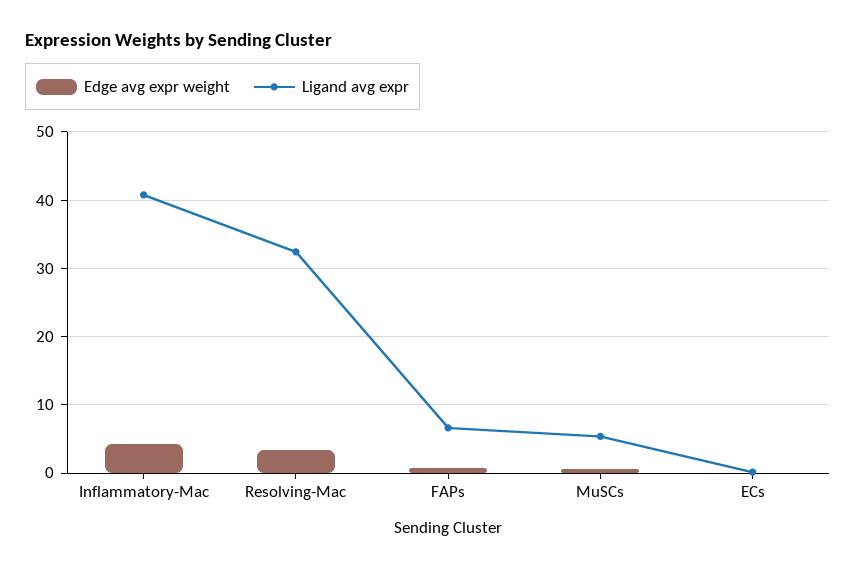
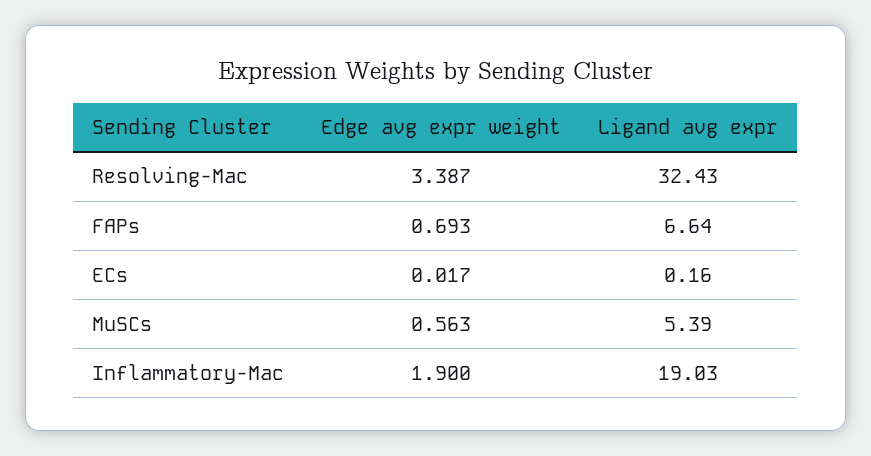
Edge avg expr weight, Inflammatory-Mac: 4 -> 1.9
Ligand avg expr, Inflammatory-Mac: 41 -> 19.03

